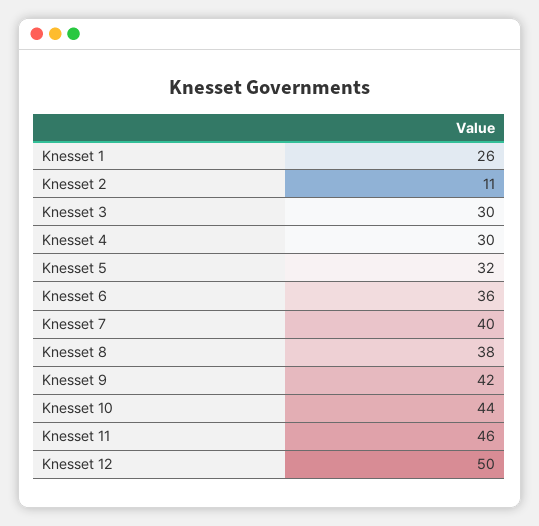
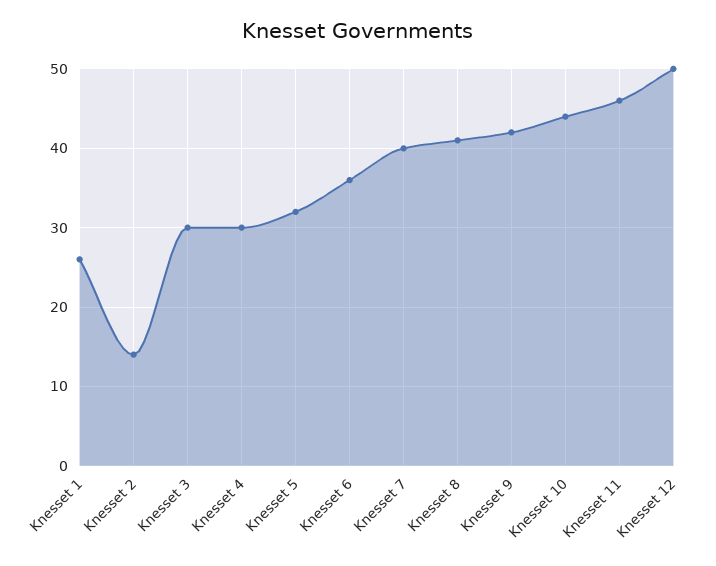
Knesset 2: 11 -> 14
Knesset 8: 38 -> 41

